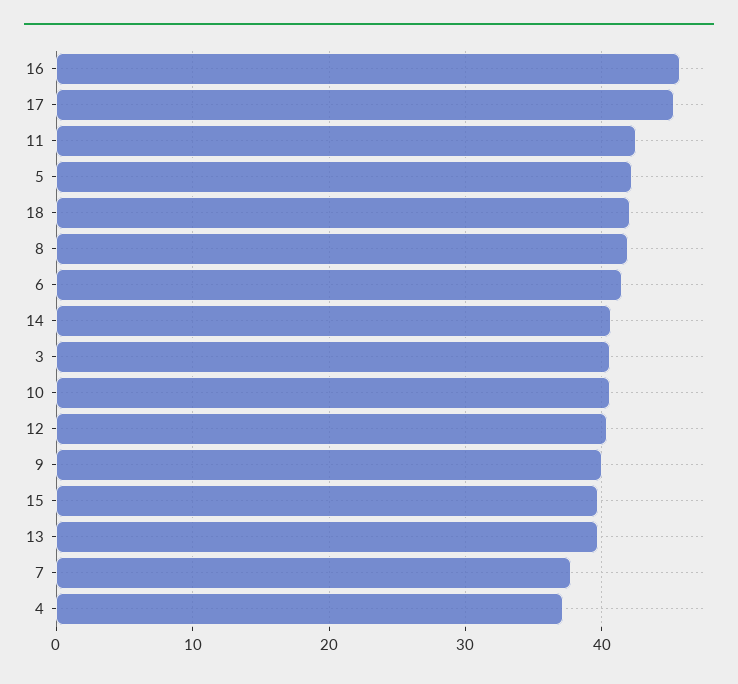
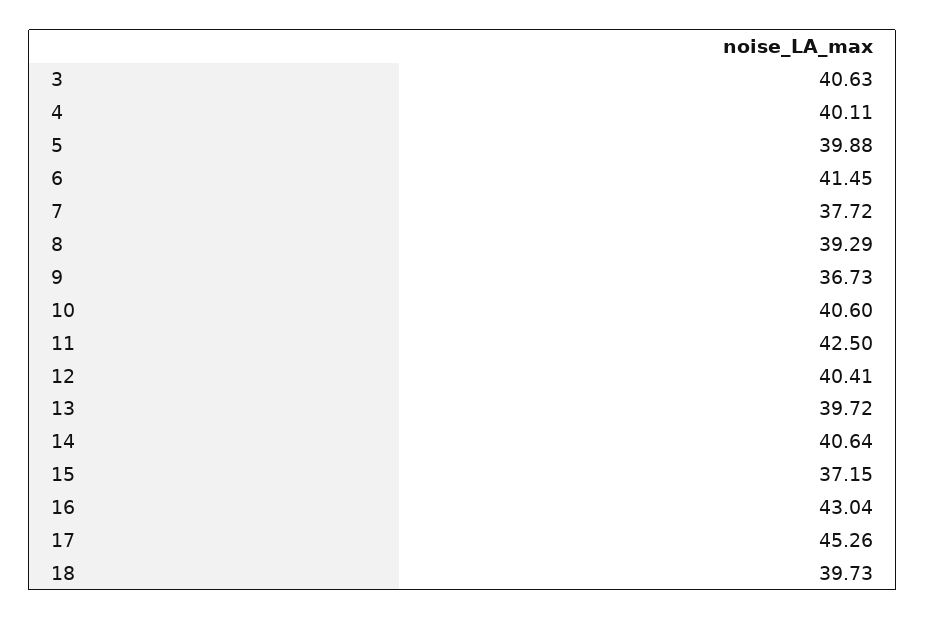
16: 46 -> 43.04
5: 42 -> 39.88
18: 42 -> 39.73
8: 42 -> 39.29
9: 40 -> 36.73
15: 40 -> 37.15
4: 37 -> 40.11

